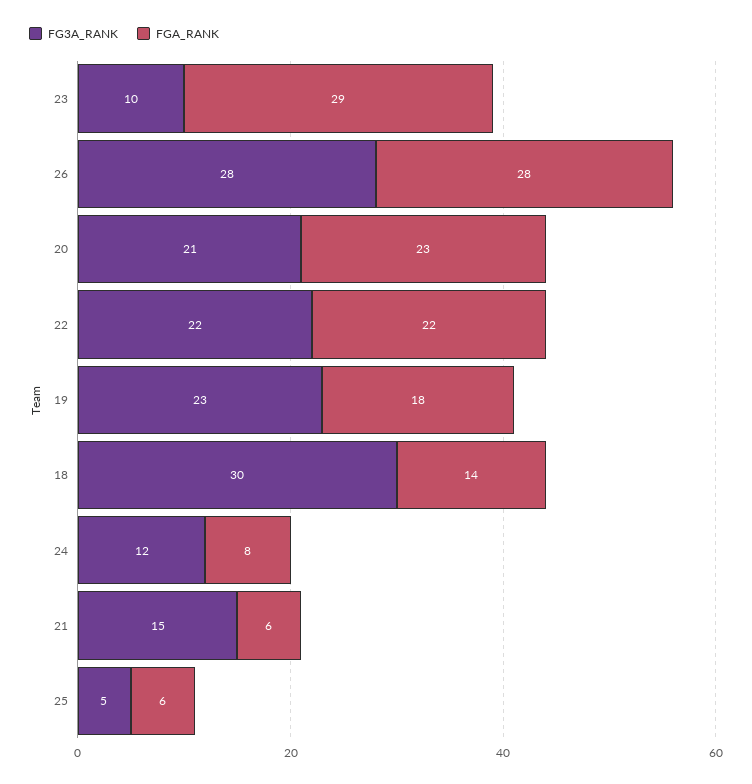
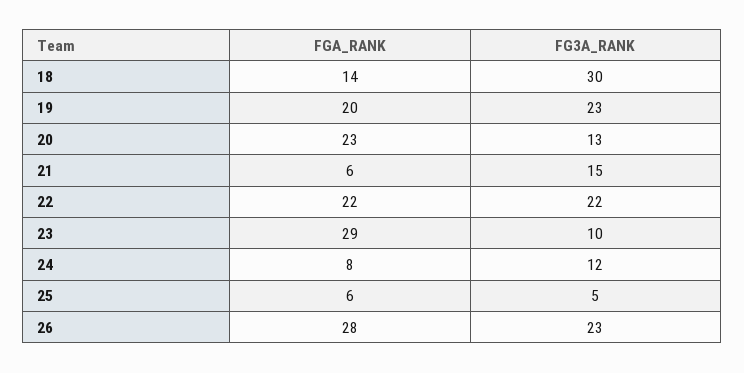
FG3A_RANK, 26: 28 -> 23
FG3A_RANK, 20: 21 -> 13
FGA_RANK, 19: 18 -> 20

